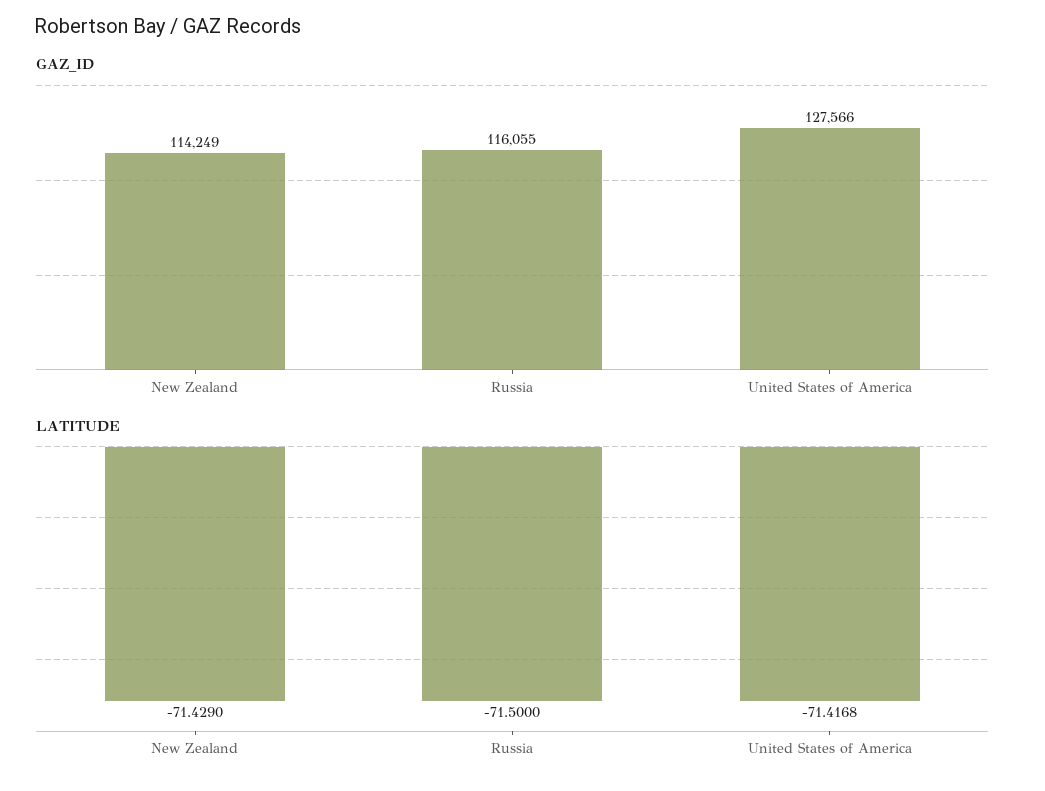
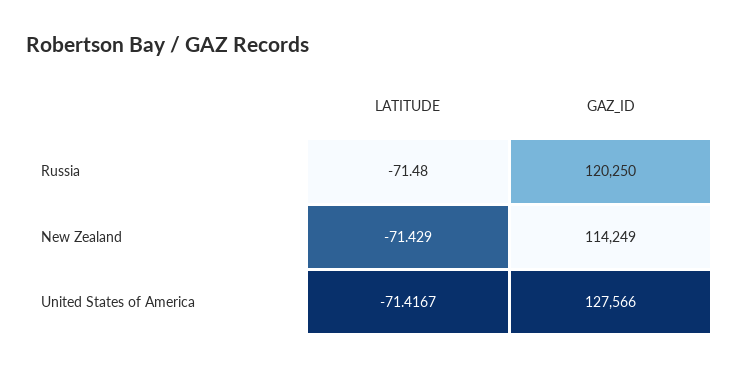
GAZ_ID, Russia: 116055 -> 120250
LATITUDE, Russia: -71.5 -> -71.48
LATITUDE, United States of America: -71.4168 -> -71.4167

